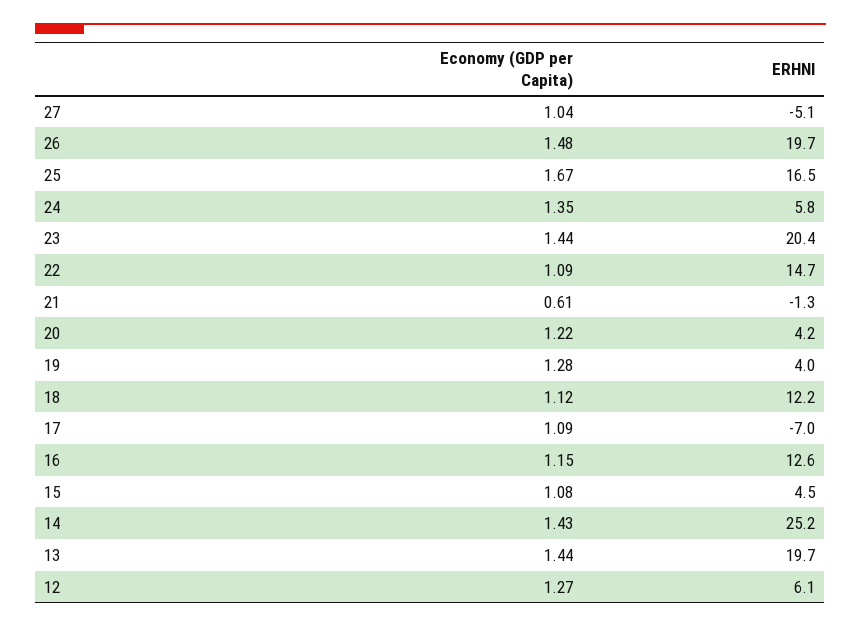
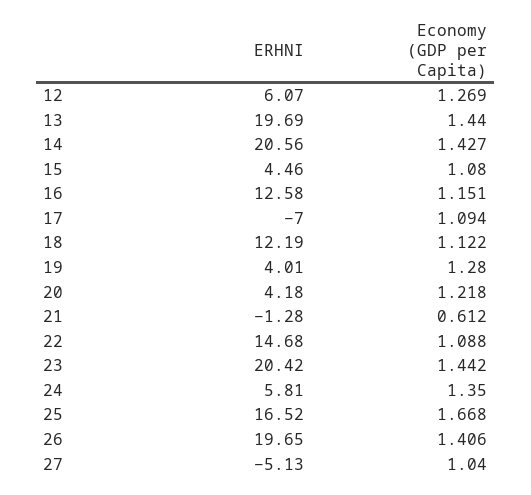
Economy (GDP per Capita), 26: 1.48 -> 1.406
ERHNI, 14: 25.2 -> 20.56

